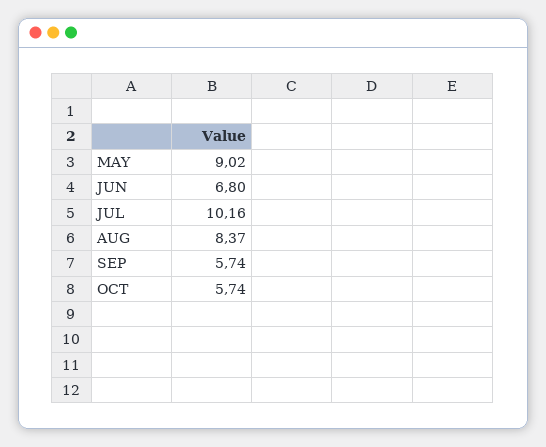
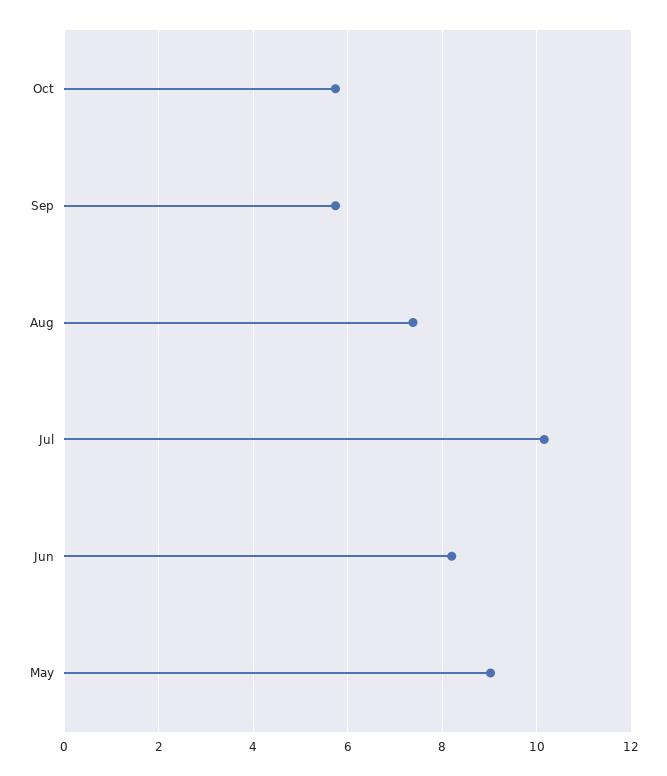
JUN: 6.8 -> 8.2
AUG: 8.37 -> 7.4

